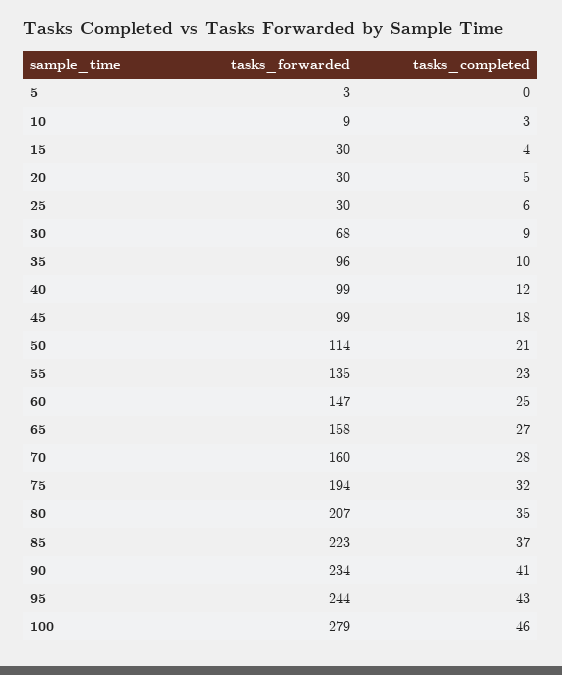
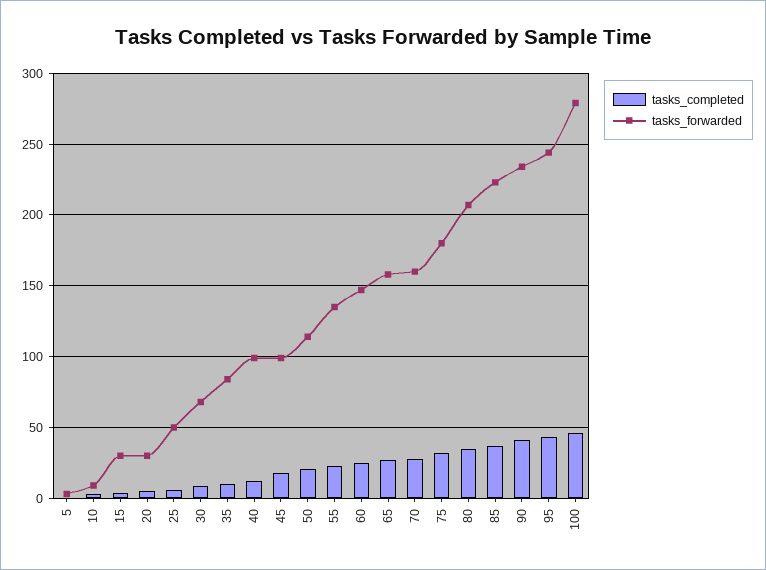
tasks_forwarded, 25: 30 -> 50
tasks_forwarded, 35: 96 -> 85
tasks_forwarded, 75: 194 -> 180

